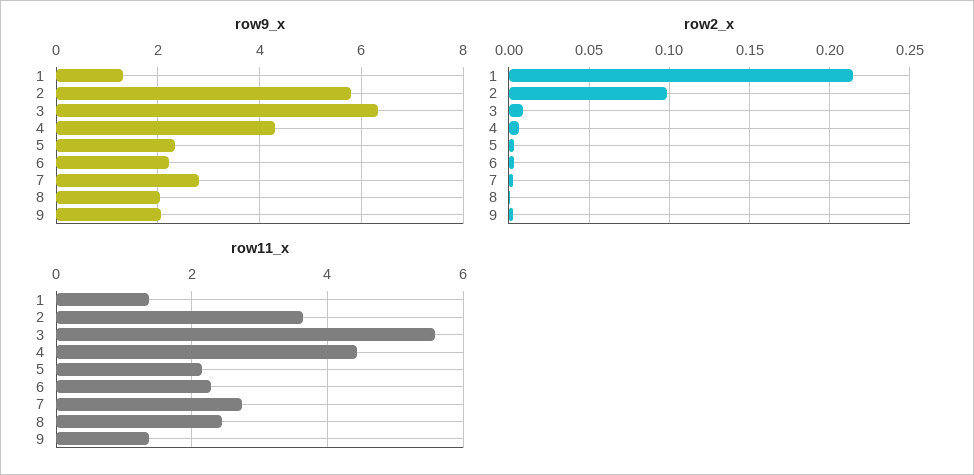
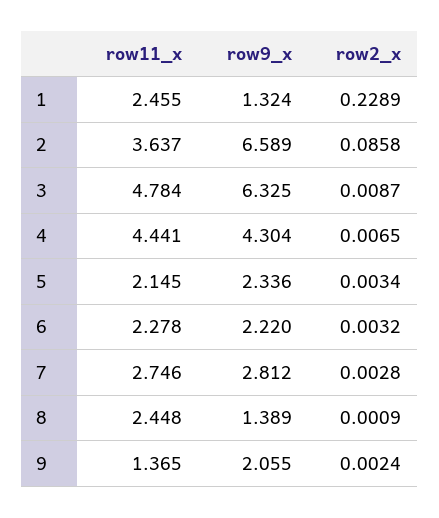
row9_x, 2: 5.8 -> 6.589
row9_x, 8: 2 -> 1.389
row2_x, 1: 0.215 -> 0.2289
row2_x, 2: 0.1 -> 0.0858
row11_x, 1: 1.4 -> 2.455
row11_x, 3: 5.6 -> 4.784

